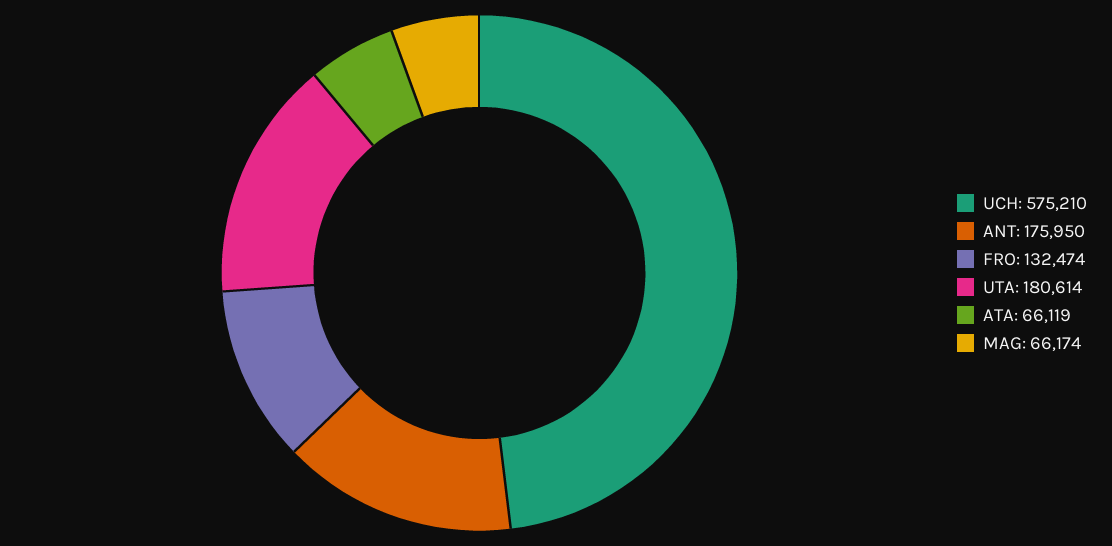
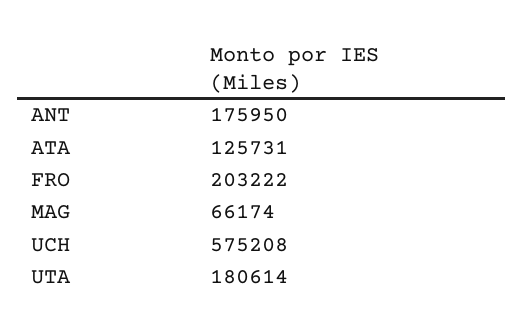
UCH: 575210 -> 575208
FRO: 132474 -> 203222
ATA: 66119 -> 125731

